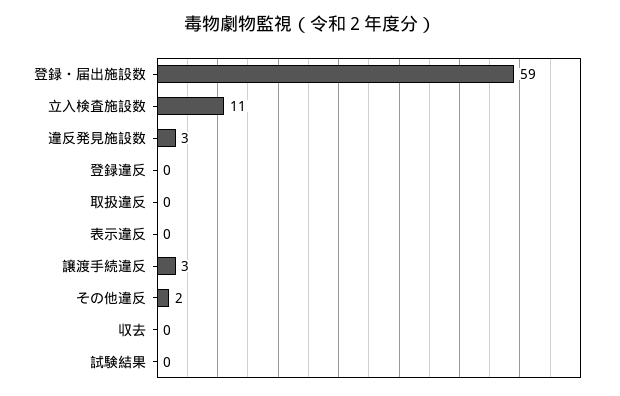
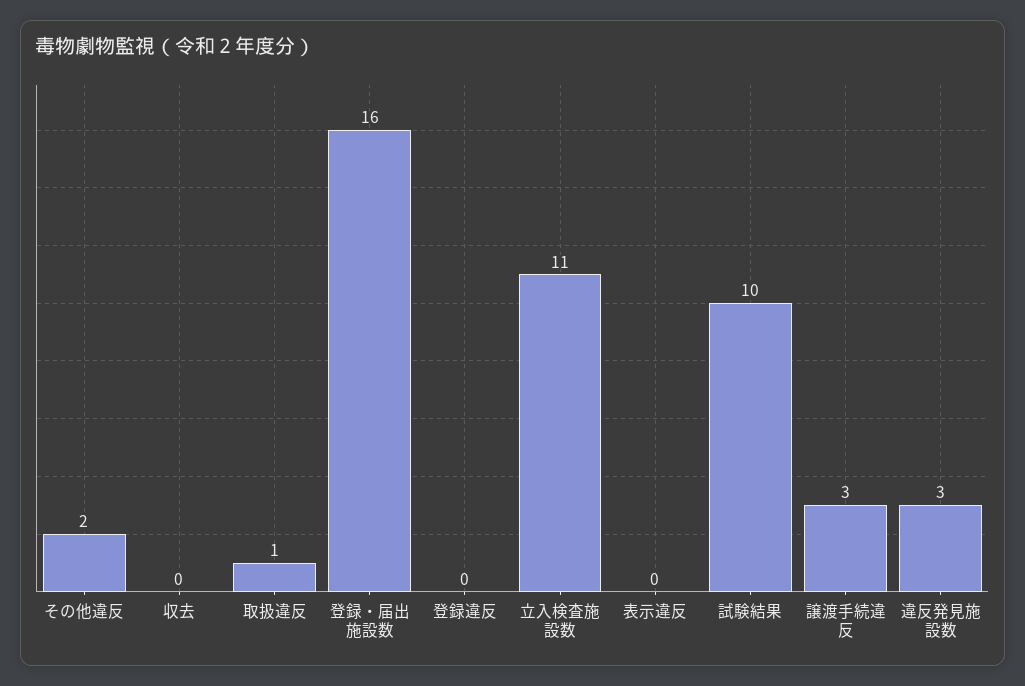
登録・届出施設数: 59 -> 16
取扱違反: 0 -> 1
試験結果: 0 -> 10

